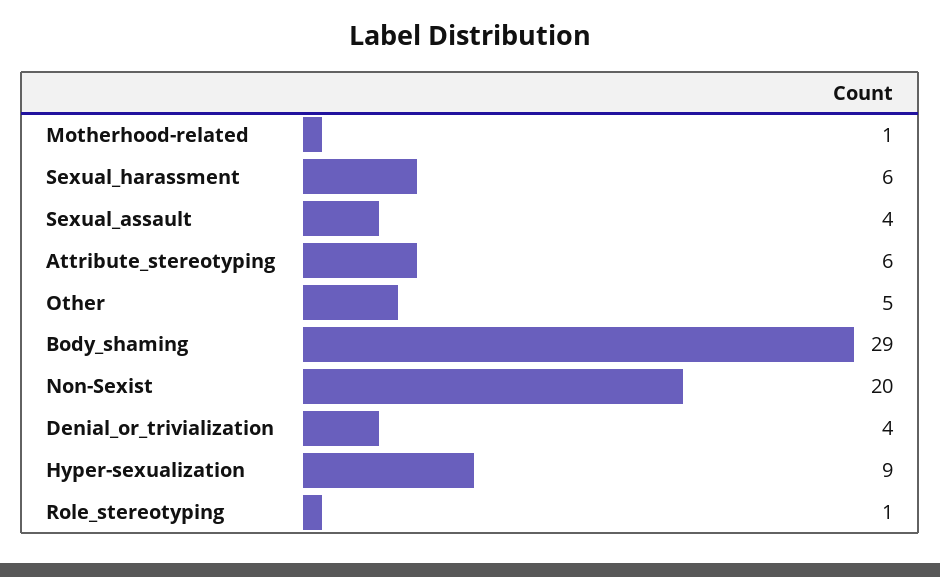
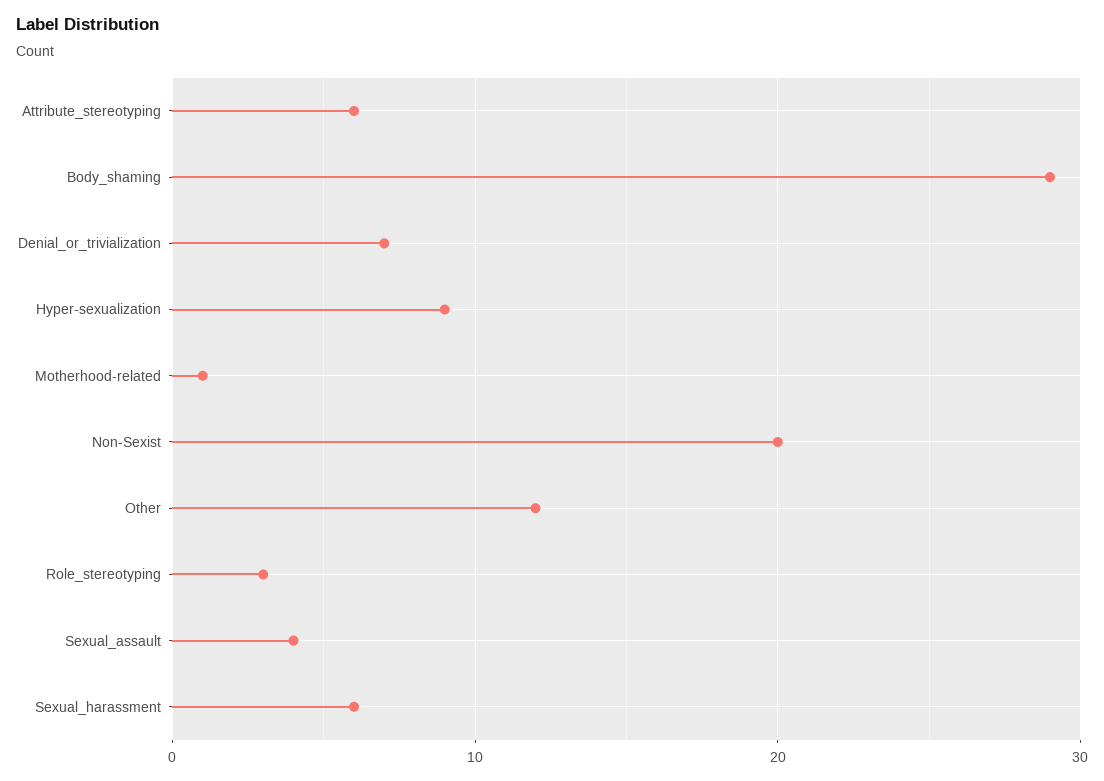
Other: 5 -> 12
Denial_or_trivialization: 4 -> 7
Role_stereotyping: 1 -> 3

